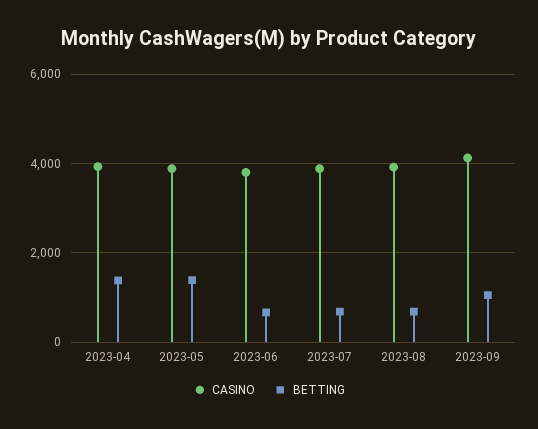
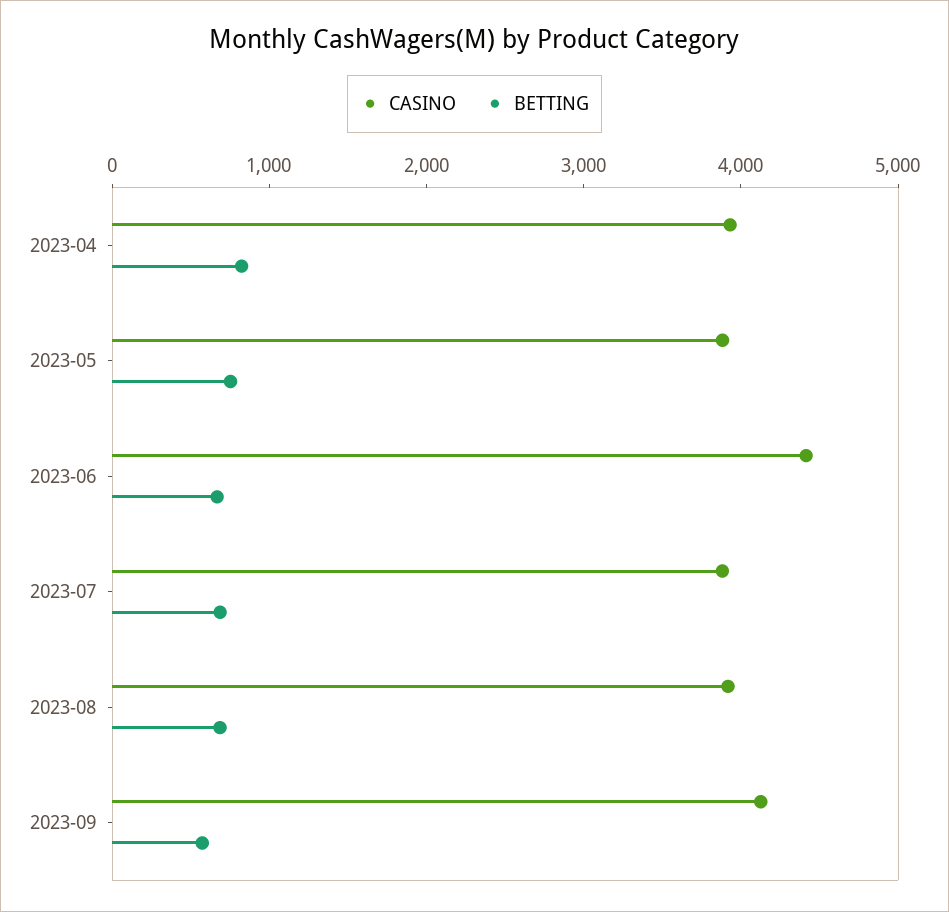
BETTING, 2023-04: 1400 -> 800
BETTING, 2023-05: 1400 -> 800
CASINO, 2023-06: 3800 -> 4400
BETTING, 2023-09: 1000 -> 600

